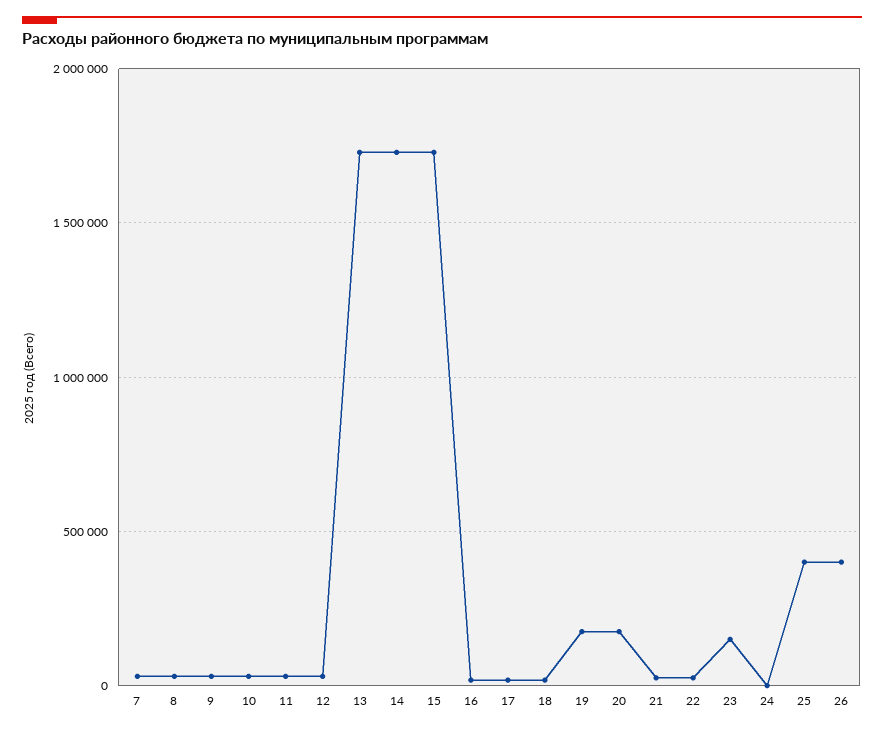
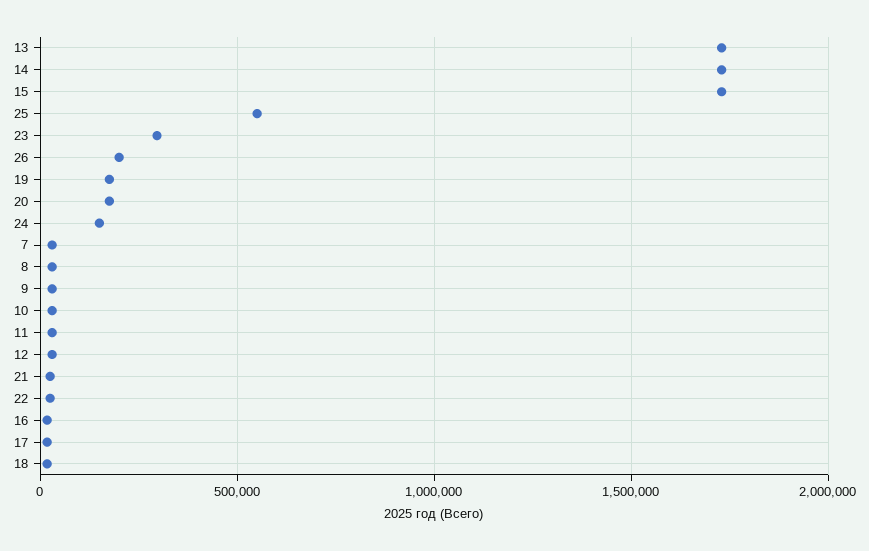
23: 150000 -> 300000
24: 0 -> 150000
25: 400000 -> 550000
26: 400000 -> 200000

